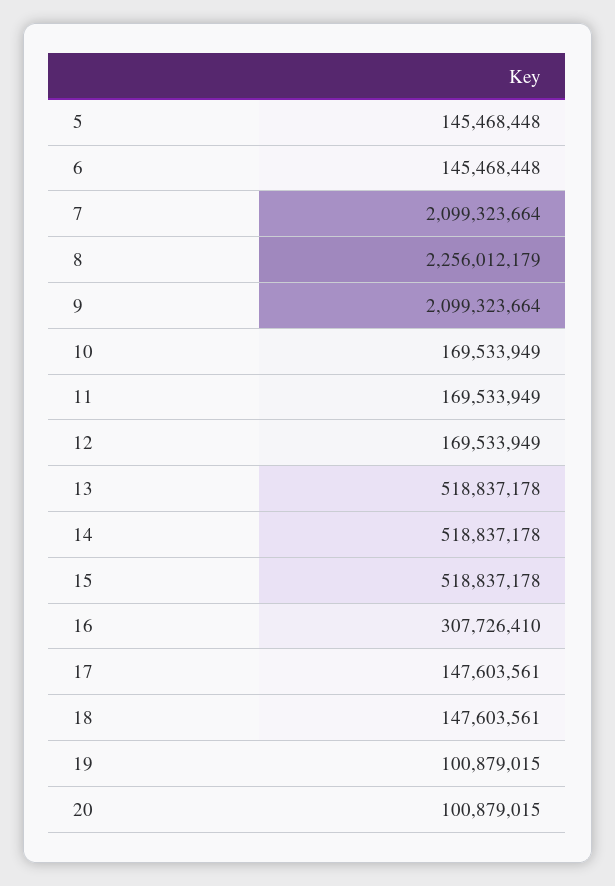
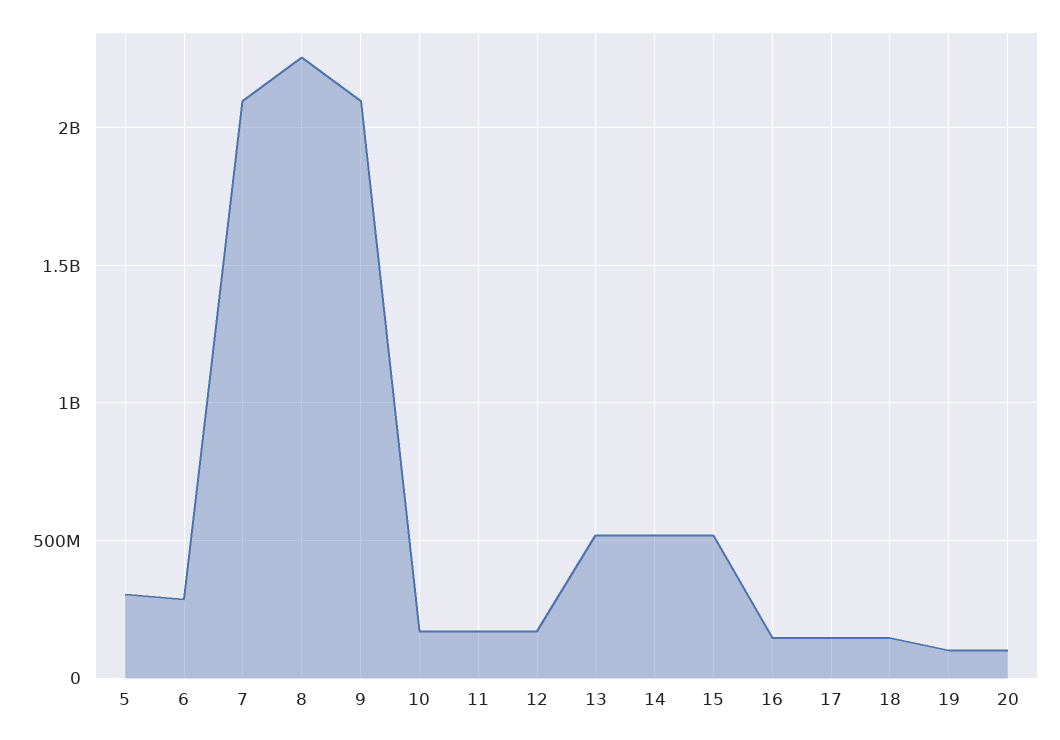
5: 145468448 -> 300000000
6: 145468448 -> 300000000
16: 307726410 -> 150000000

